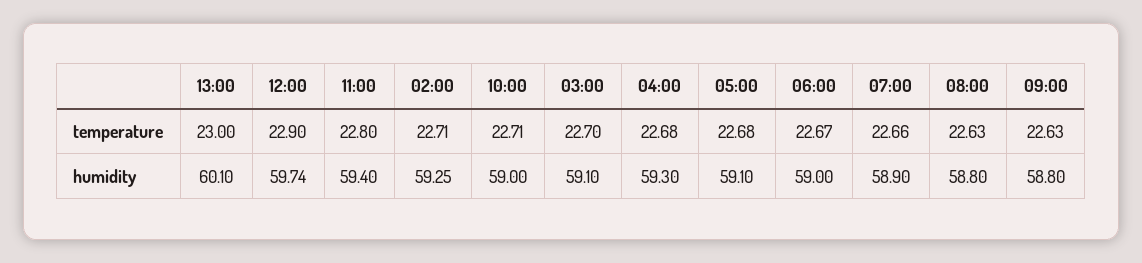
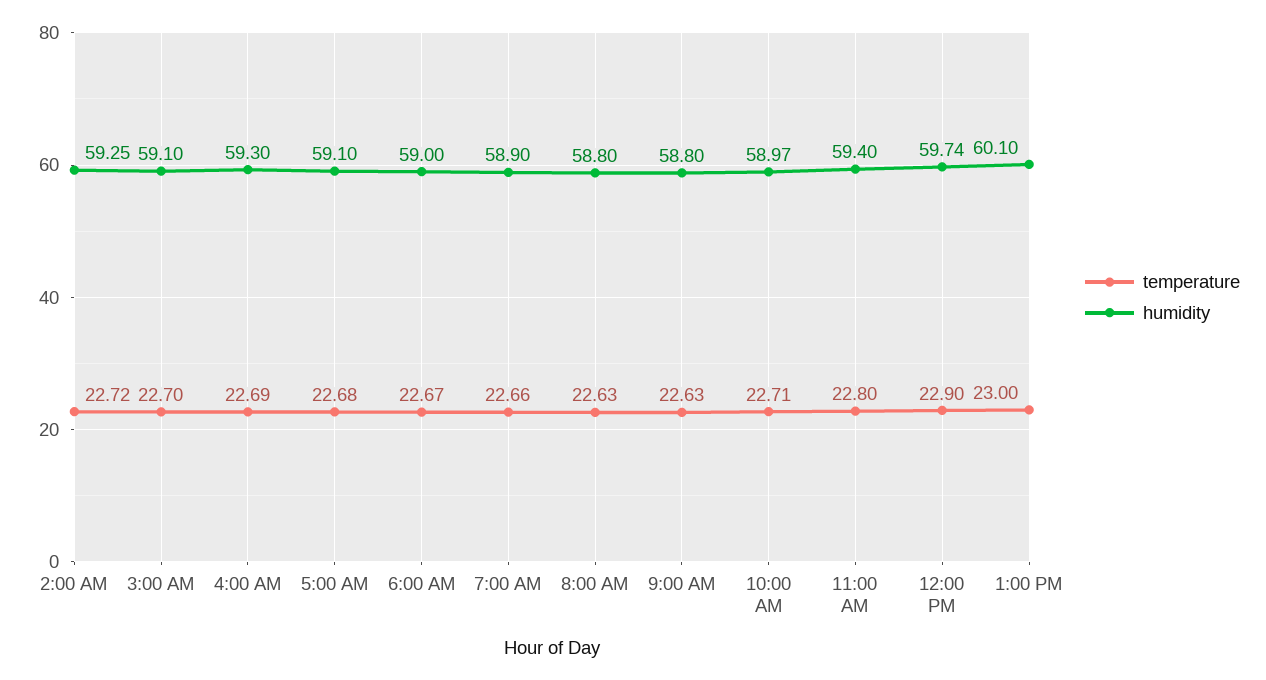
temperature, 02:00: 22.71 -> 22.72
temperature, 04:00: 22.68 -> 22.69
humidity, 10:00: 59 -> 58.97

